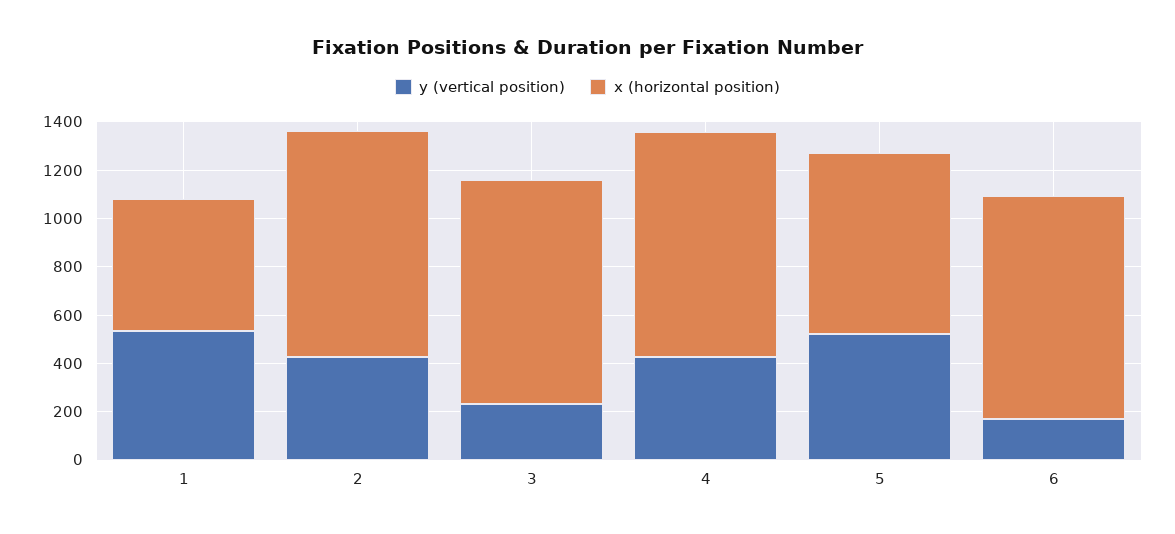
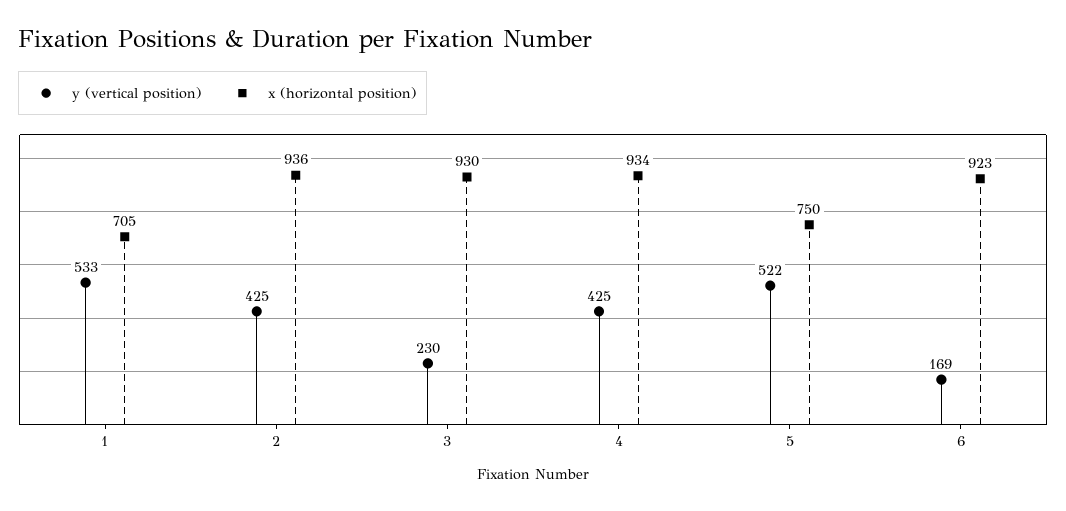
x (horizontal position), 1: 550 -> 705

